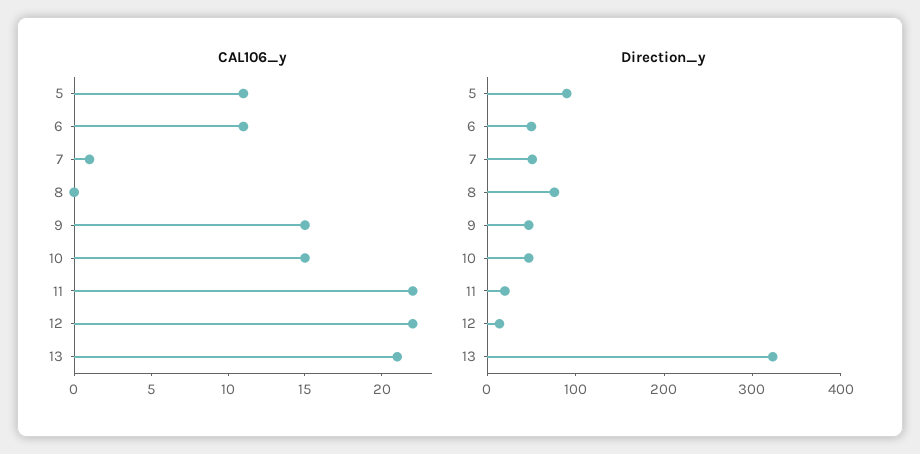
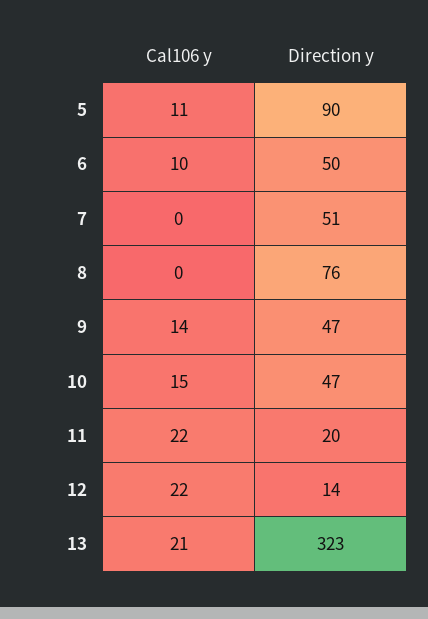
CAL106_y, 6: 11 -> 10
CAL106_y, 7: 1 -> 0
CAL106_y, 9: 15 -> 14

